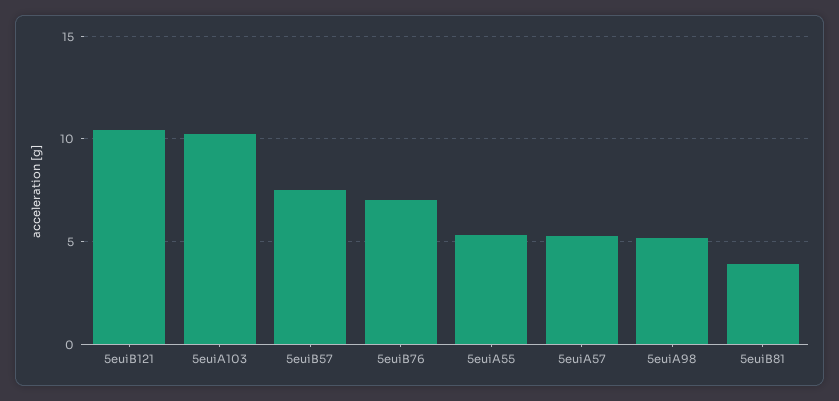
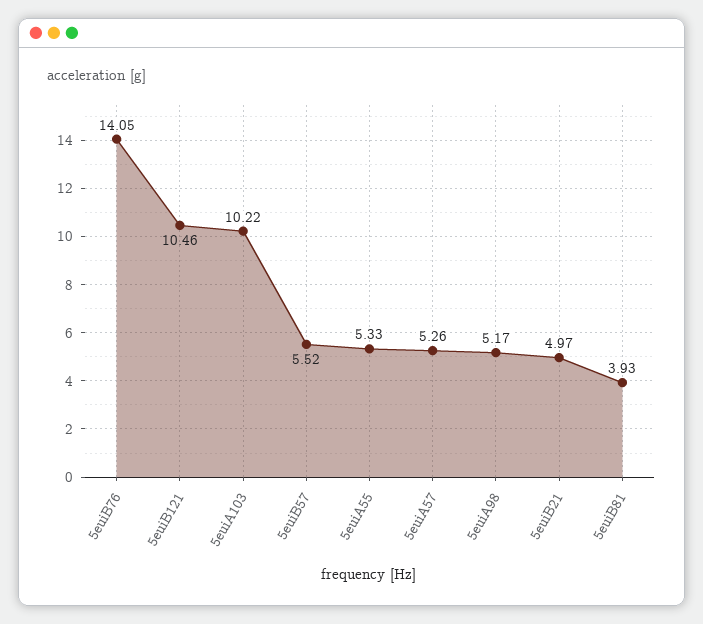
5euiB57: 7.5 -> 5.52
5euiB76: 7 -> 14.05
5euiB21: none -> 4.97

